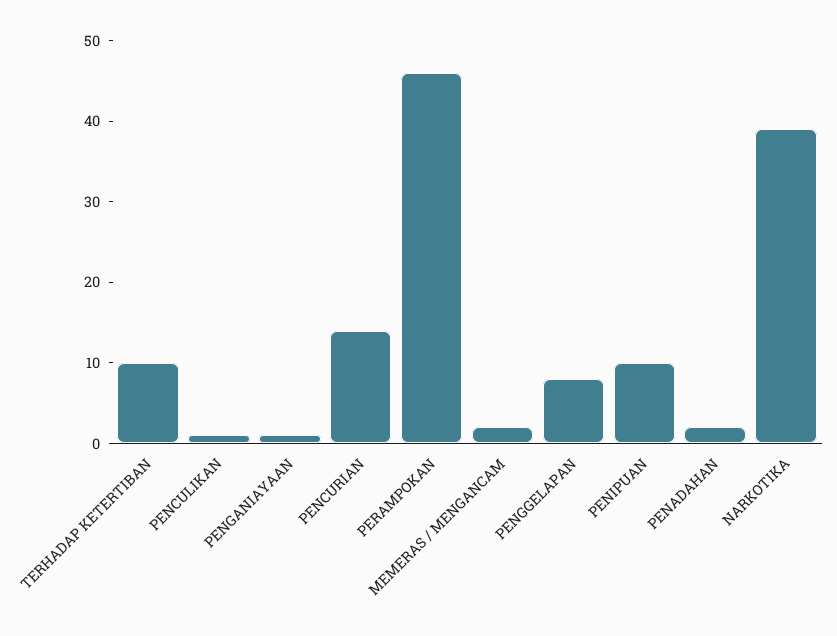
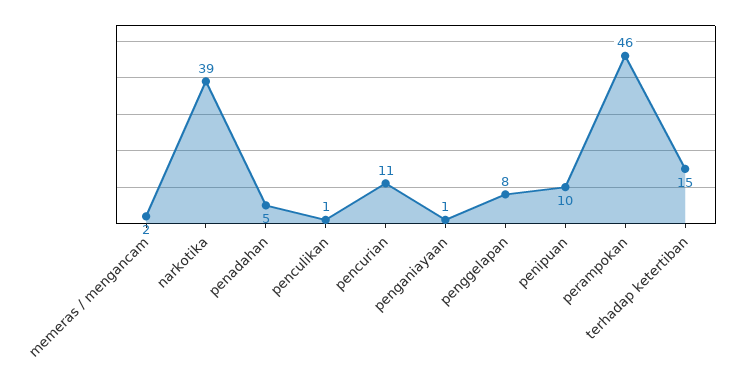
TERHADAP KETERTIBAN: 10 -> 15
PENCURIAN: 14 -> 11
PENADAHAN: 2 -> 5

